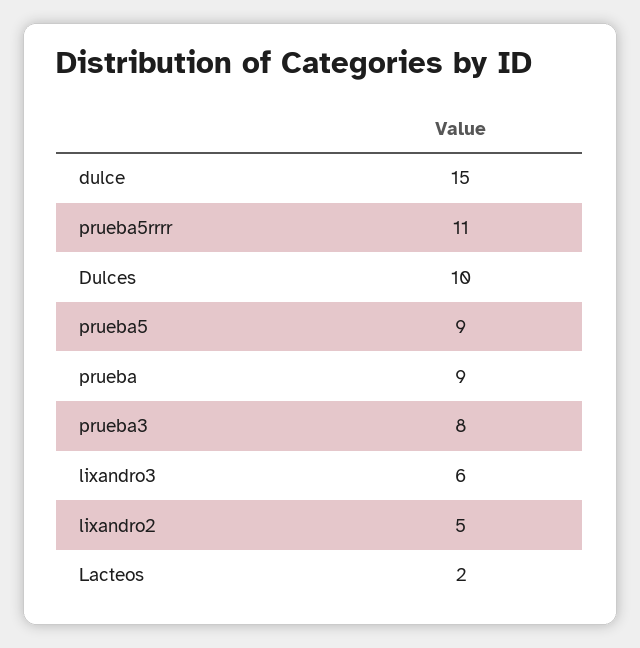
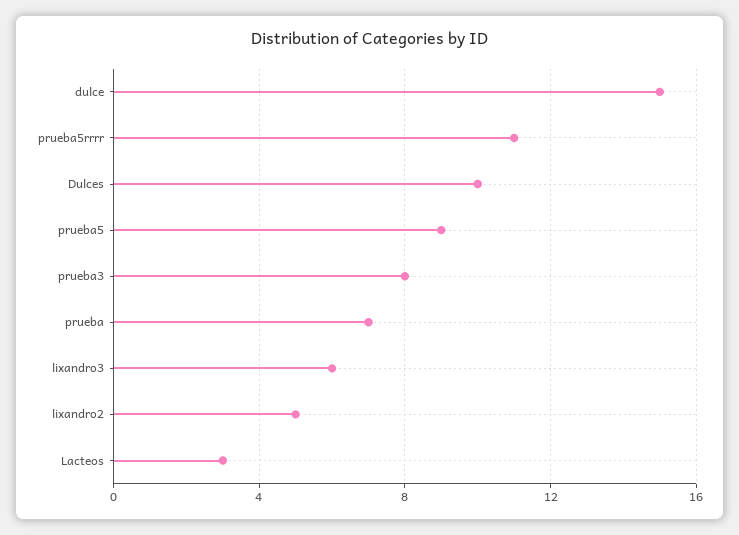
prueba: 9 -> 7
Lacteos: 2 -> 3

